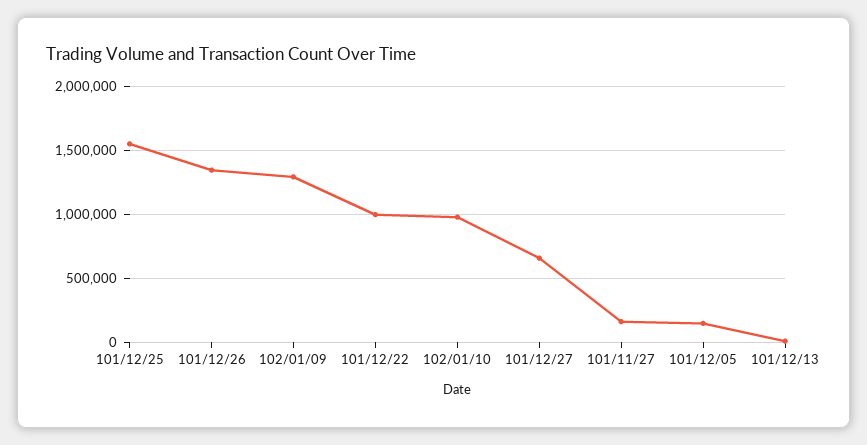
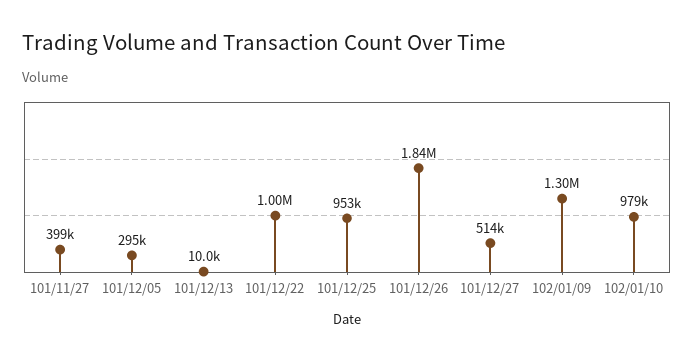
101/12/25: 1550000 -> 953000
101/12/26: 1350000 -> 1840000
101/12/27: 650000 -> 514000
101/11/27: 150000 -> 399000
101/12/05: 150000 -> 295000

